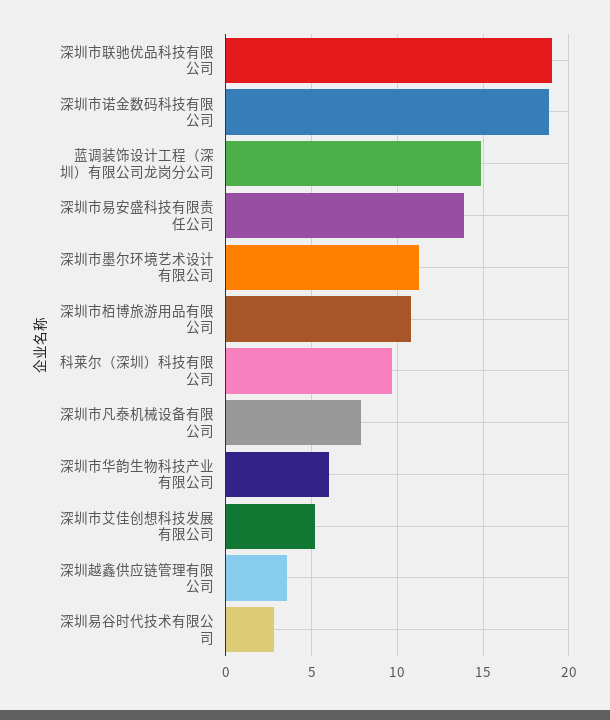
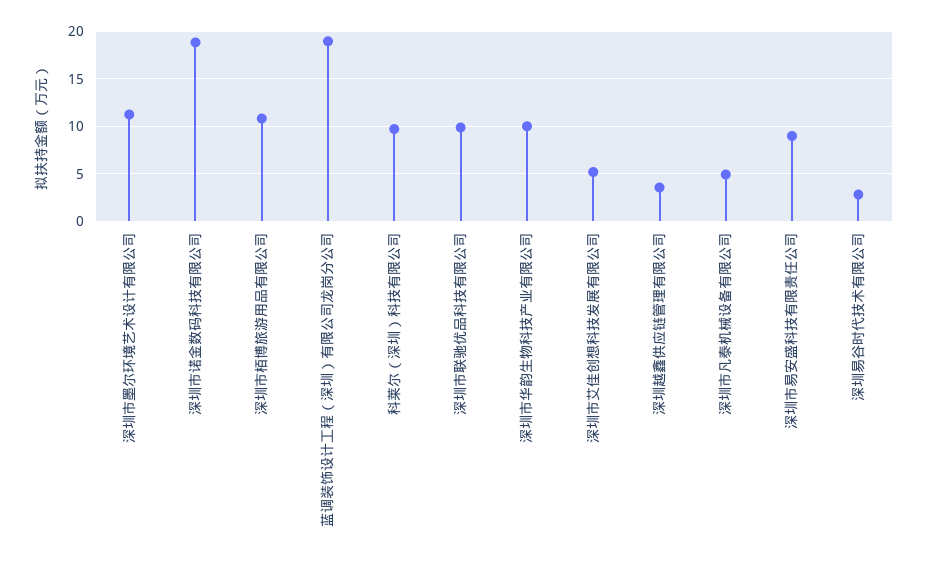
深圳市联驰优品科技有限公司: 19 -> 10
蓝调装饰设计工程（深圳）有限公司龙岗分公司: 15 -> 19
深圳市易安盛科技有限责任公司: 14 -> 9
深圳市凡泰机械设备有限公司: 8 -> 5
深圳市华韵生物科技产业有限公司: 6 -> 10

